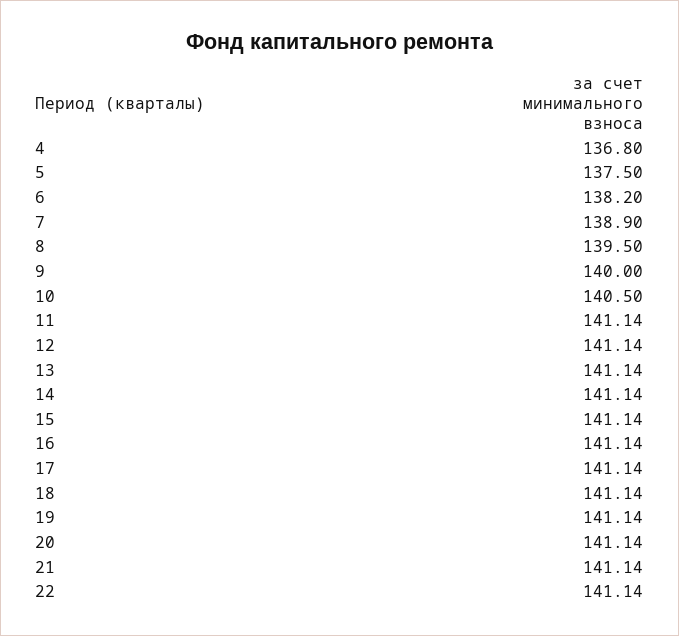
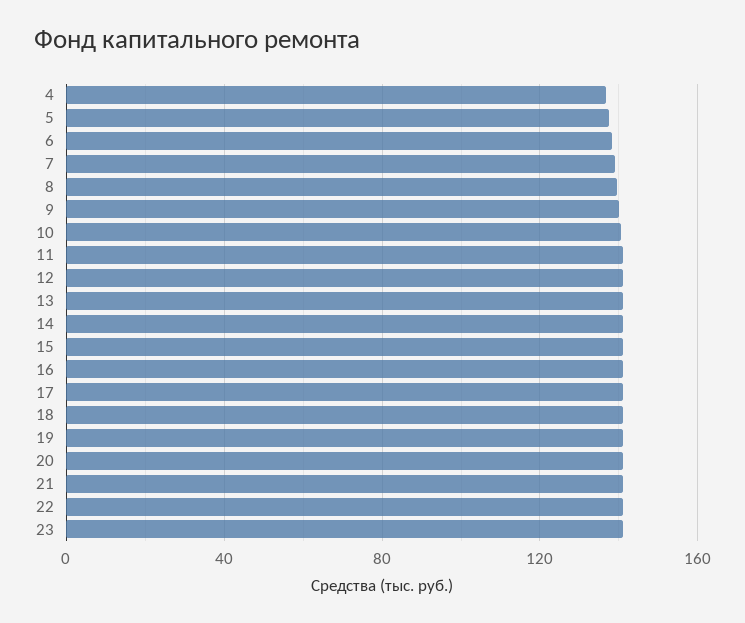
23: none -> 140

